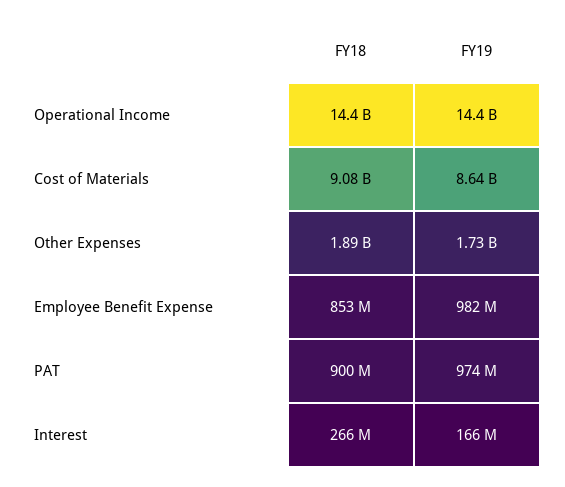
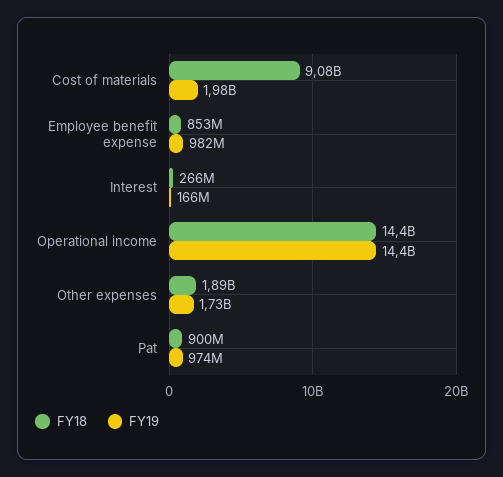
FY19, Cost of Materials: 8640000000 -> 1980000000

